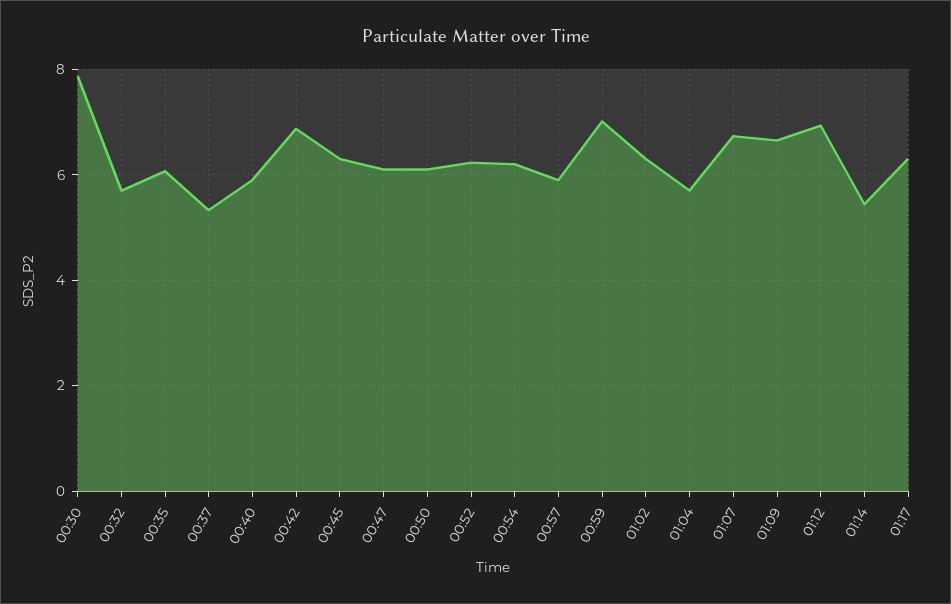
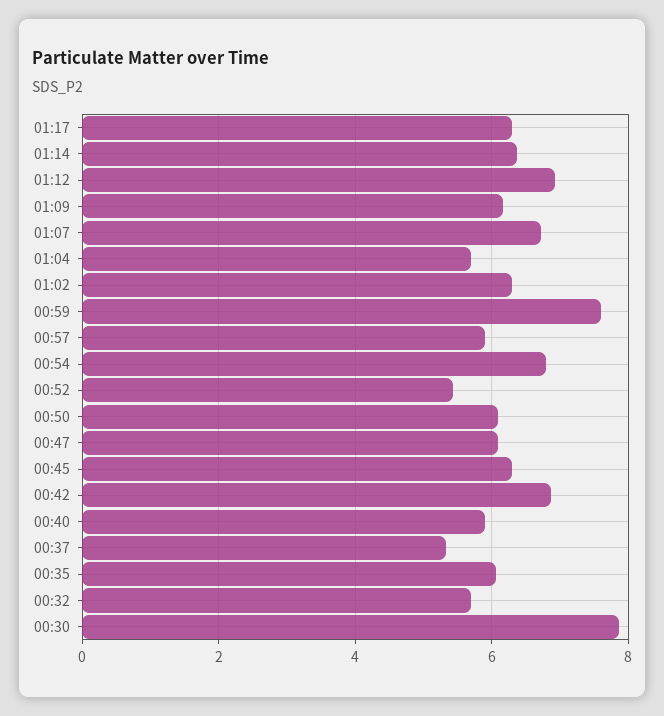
00:52: 6.2 -> 5.4
00:54: 6.2 -> 6.8
00:59: 7 -> 7.6
01:09: 6.6 -> 6.2
01:14: 5.4 -> 6.4

